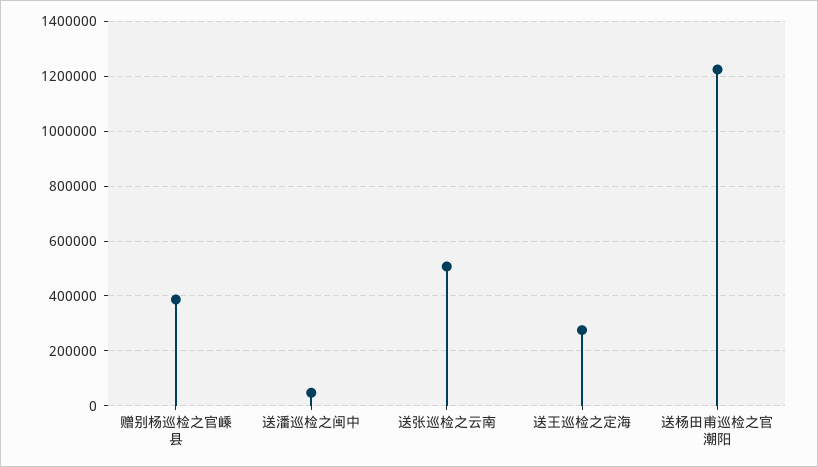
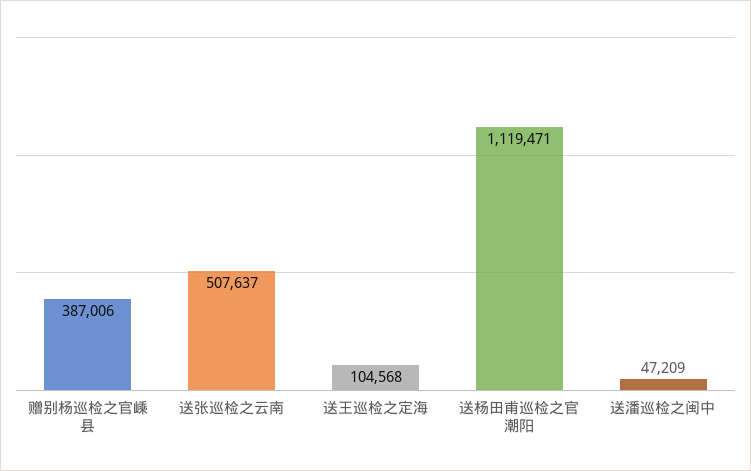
送王巡检之定海: 275000 -> 104568
送杨田甫巡检之官潮阳: 1225000 -> 1119471

